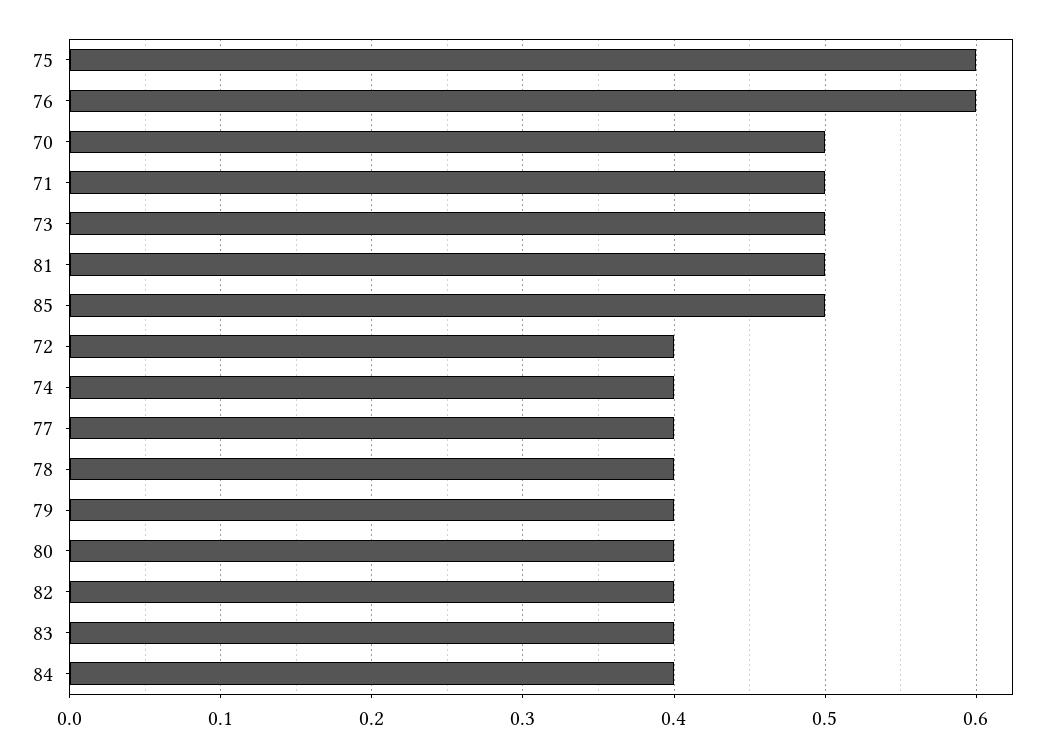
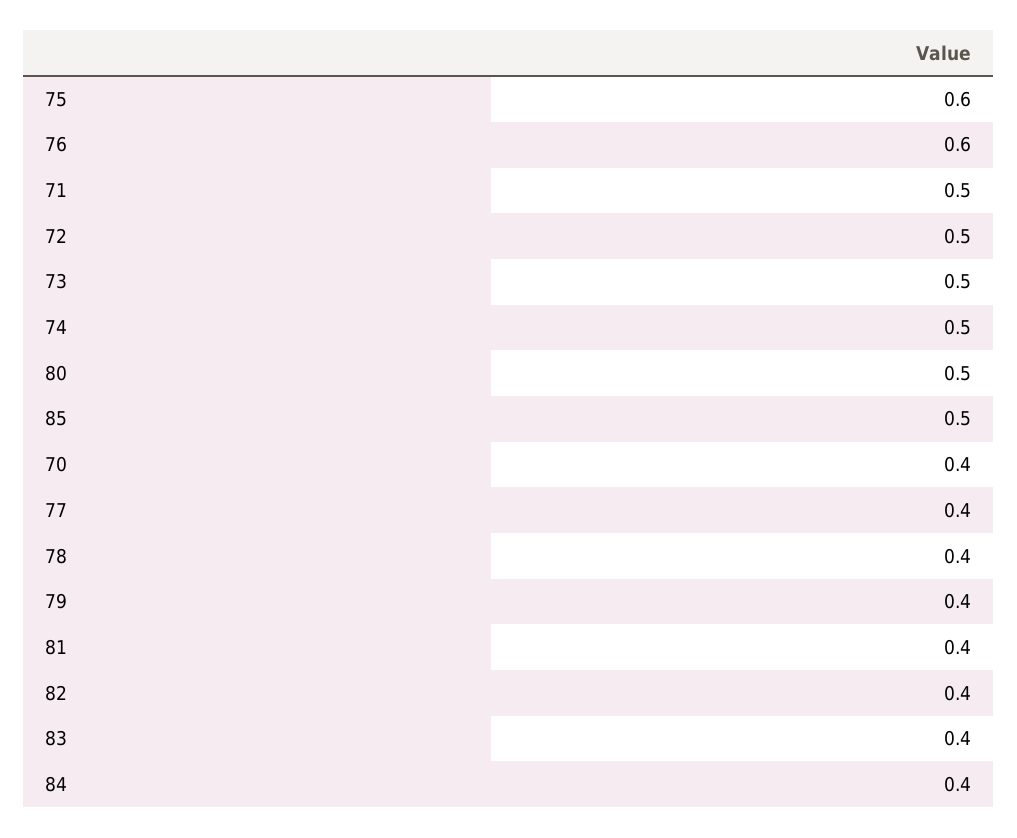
70: 0.5 -> 0.4
81: 0.5 -> 0.4
72: 0.4 -> 0.5
74: 0.4 -> 0.5
80: 0.4 -> 0.5

